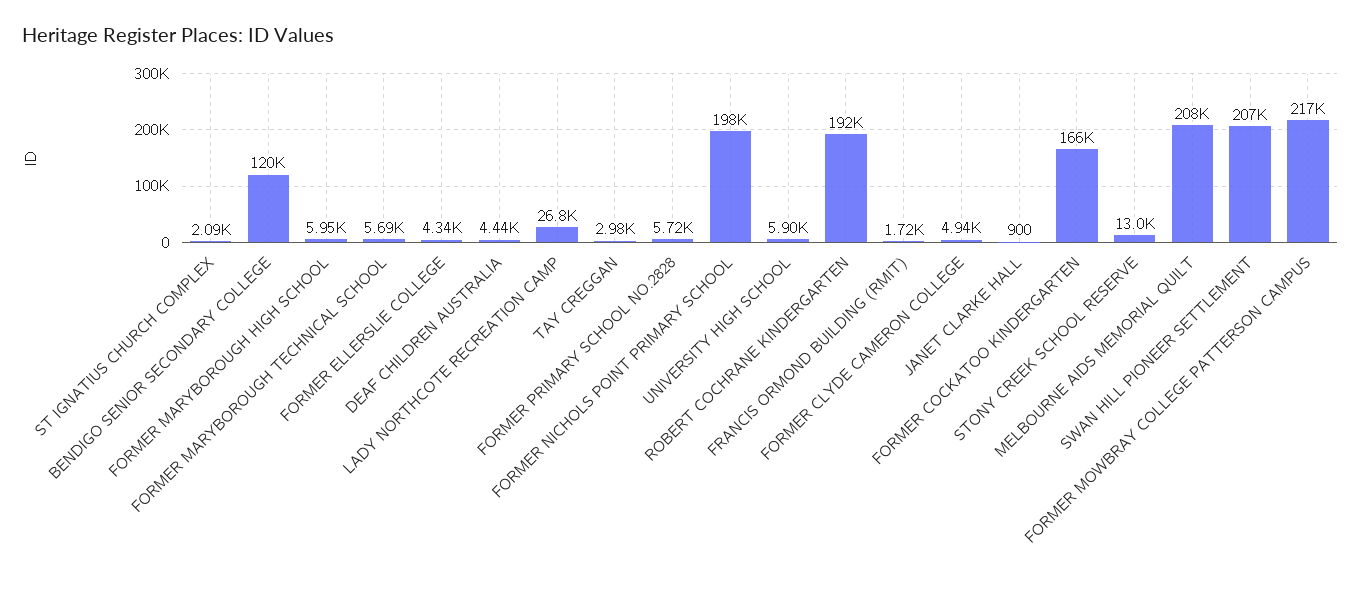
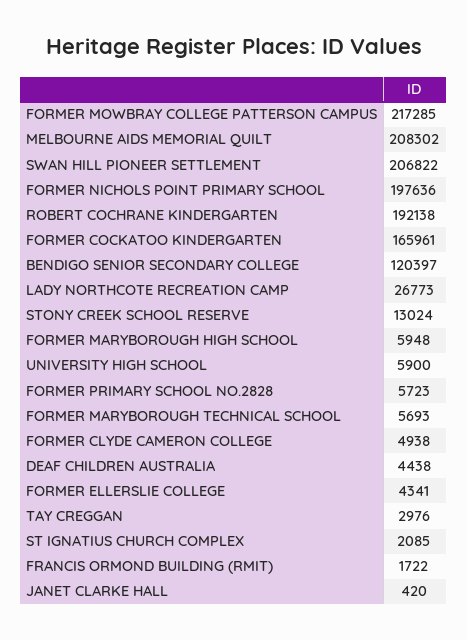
JANET CLARKE HALL: 900 -> 420

